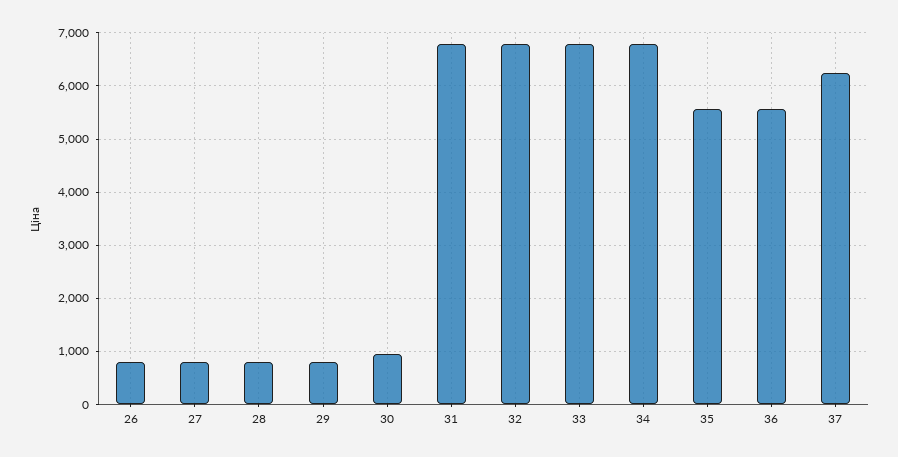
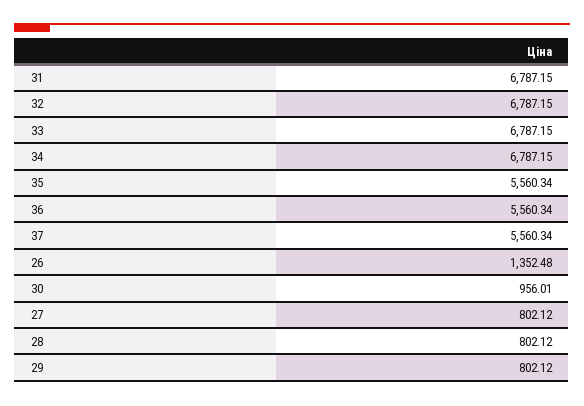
26: 800 -> 1352.48
37: 6200 -> 5560.34

